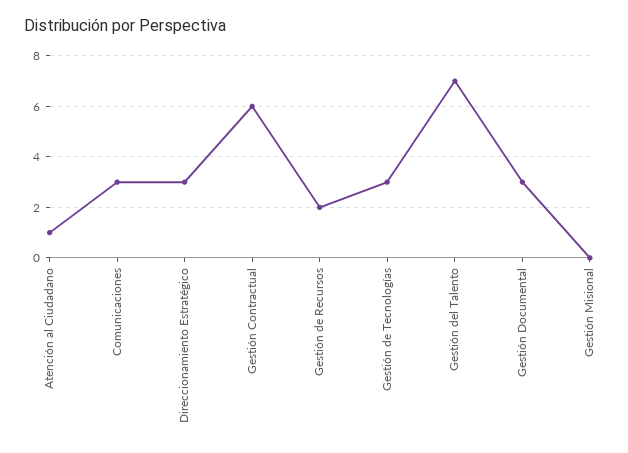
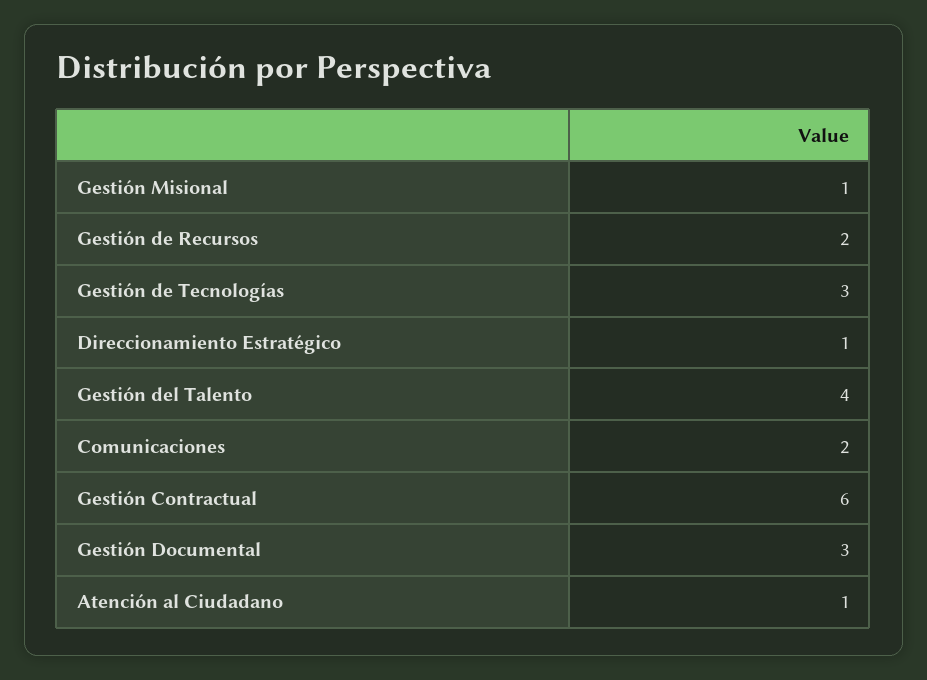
Comunicaciones: 3 -> 2
Direccionamiento Estratégico: 3 -> 1
Gestión del Talento: 7 -> 4
Gestión Misional: 0 -> 1

